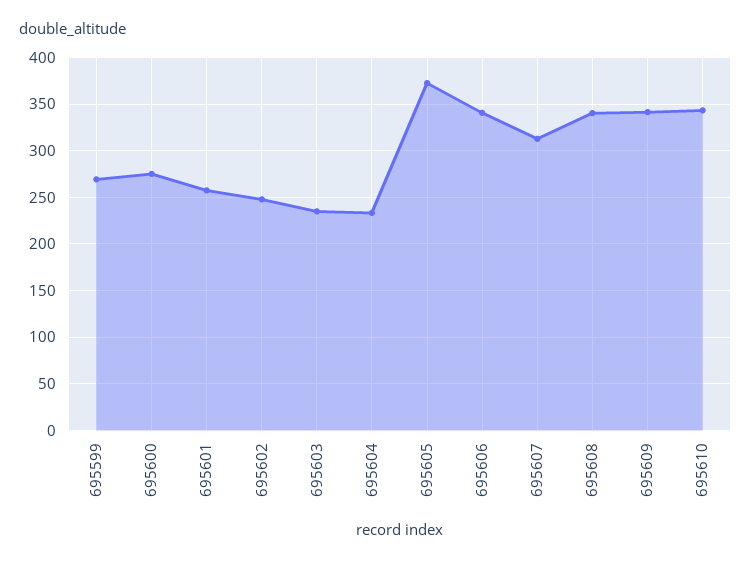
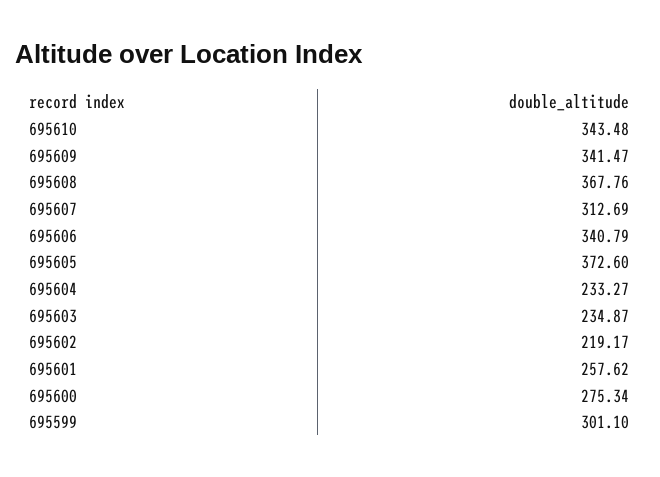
695599: 270 -> 301.1
695602: 250 -> 219.17
695608: 340 -> 367.76

